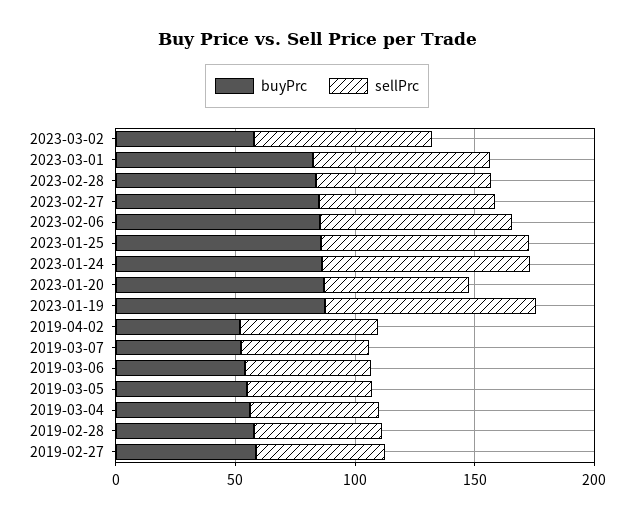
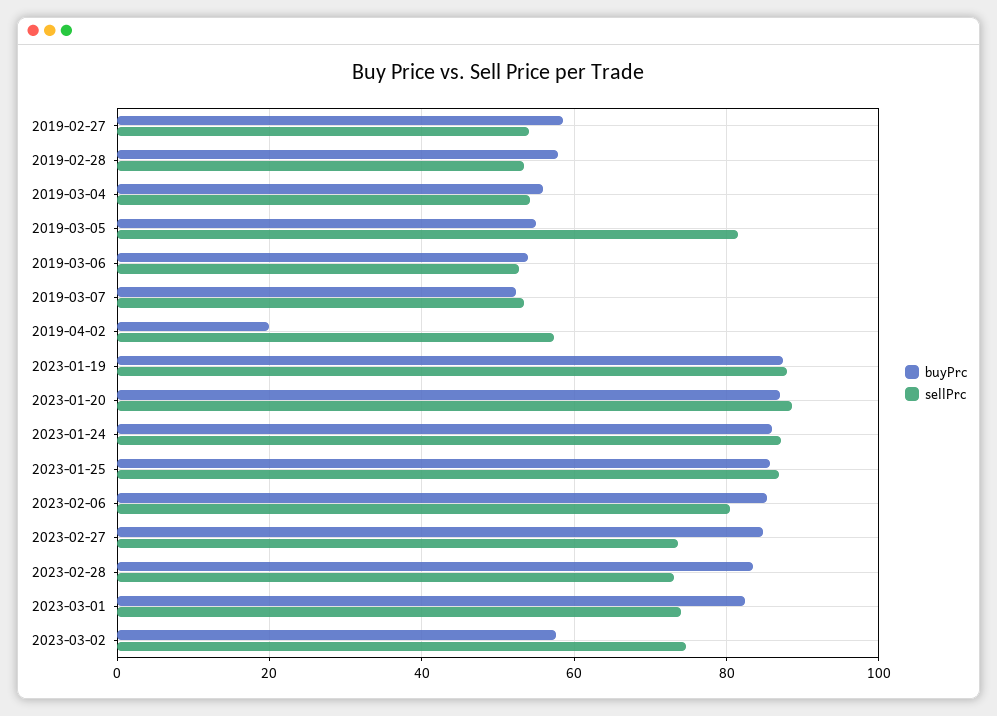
sellPrc, 2023-01-20: 60 -> 88
buyPrc, 2019-04-02: 50 -> 20
sellPrc, 2019-03-05: 50 -> 82

